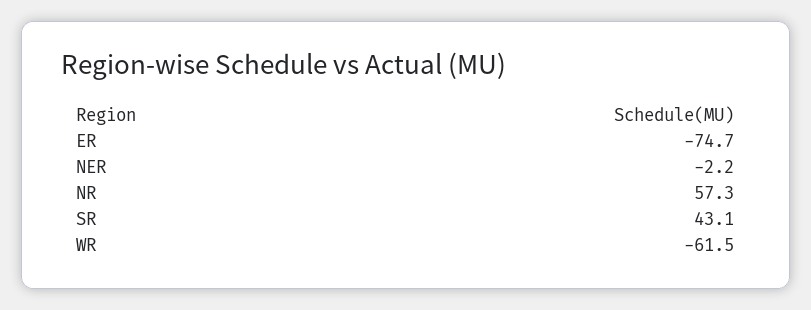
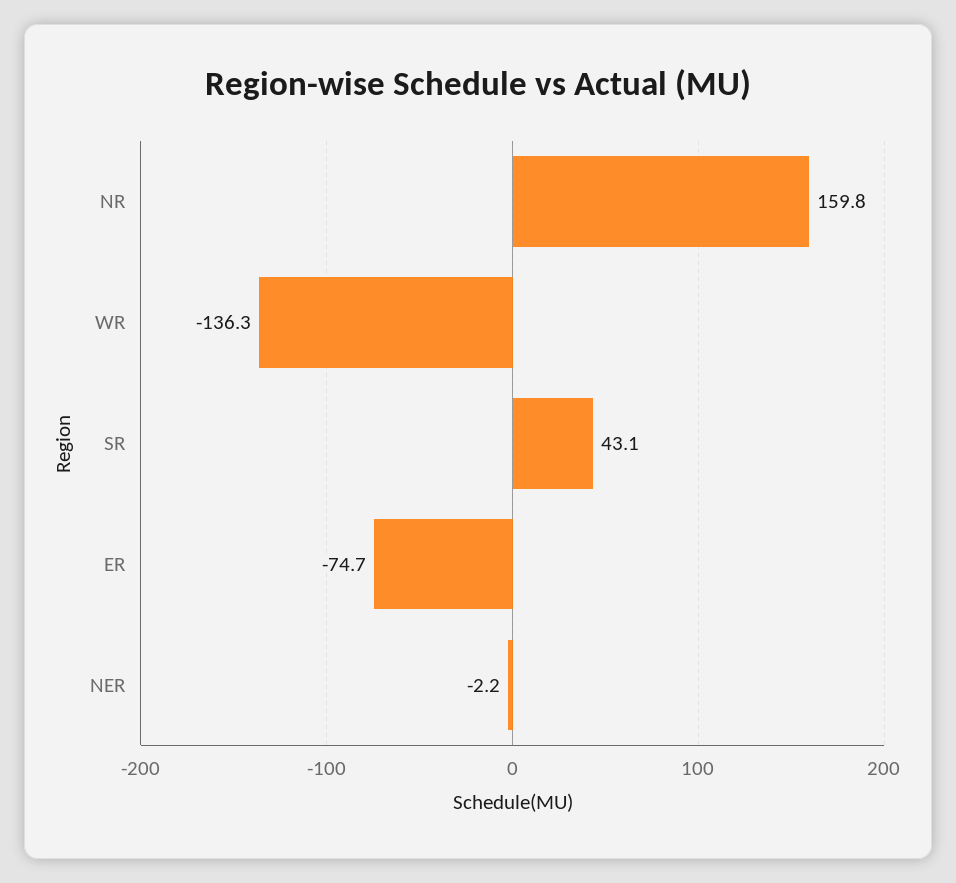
NR: 57.3 -> 159.8
WR: -61.5 -> -136.3

